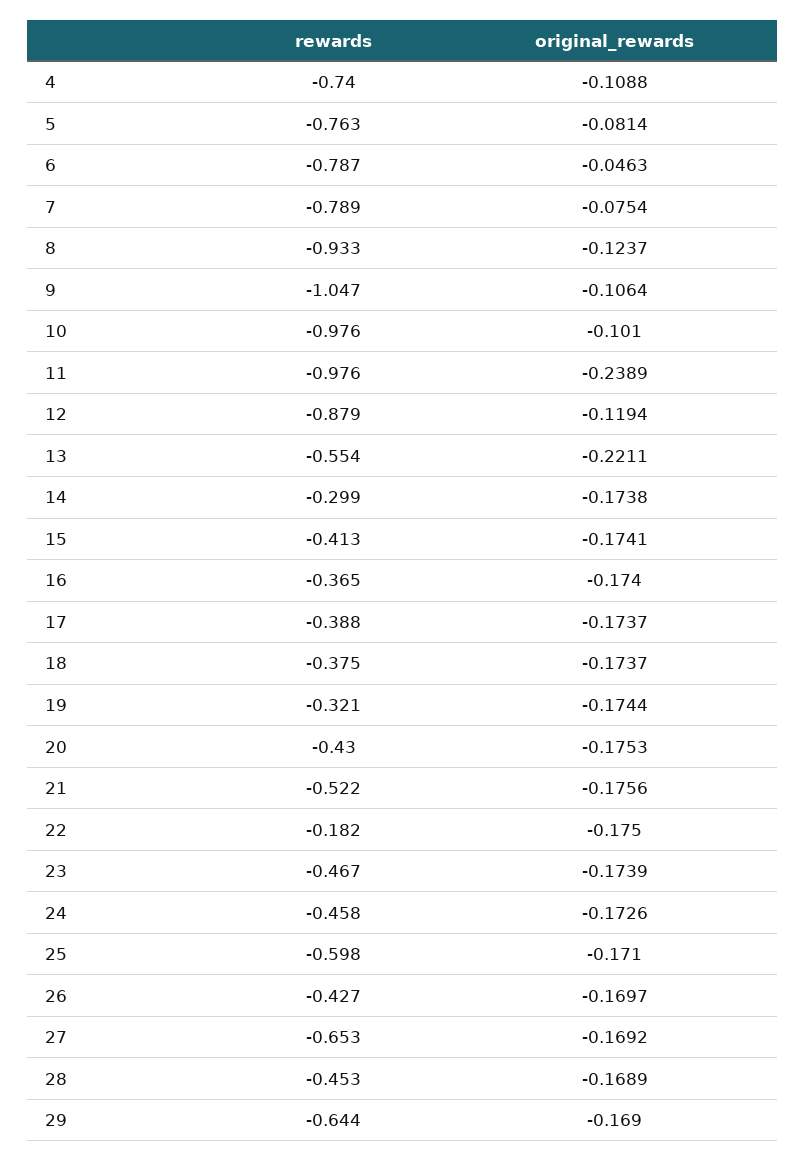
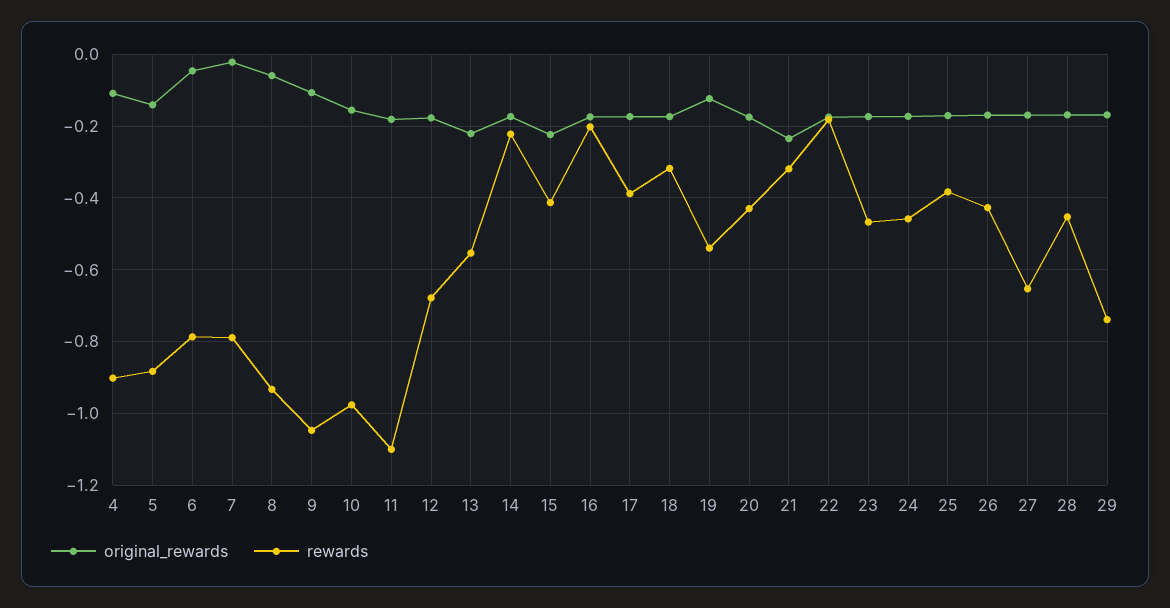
rewards, 4: -0.74 -> -0.9
rewards, 5: -0.763 -> -0.88
original_rewards, 5: -0.0814 -> -0.14
original_rewards, 7: -0.0754 -> -0.02
original_rewards, 8: -0.1237 -> -0.06
original_rewards, 10: -0.101 -> -0.16
rewards, 11: -0.976 -> -1.1
original_rewards, 11: -0.2389 -> -0.18
rewards, 12: -0.879 -> -0.68
original_rewards, 12: -0.1194 -> -0.18
rewards, 14: -0.299 -> -0.22
original_rewards, 15: -0.1741 -> -0.22
rewards, 16: -0.365 -> -0.2
rewards, 18: -0.375 -> -0.32
rewards, 19: -0.321 -> -0.54
original_rewards, 19: -0.1744 -> -0.12
rewards, 21: -0.522 -> -0.32
original_rewards, 21: -0.1756 -> -0.24
rewards, 25: -0.598 -> -0.38
rewards, 29: -0.644 -> -0.74

